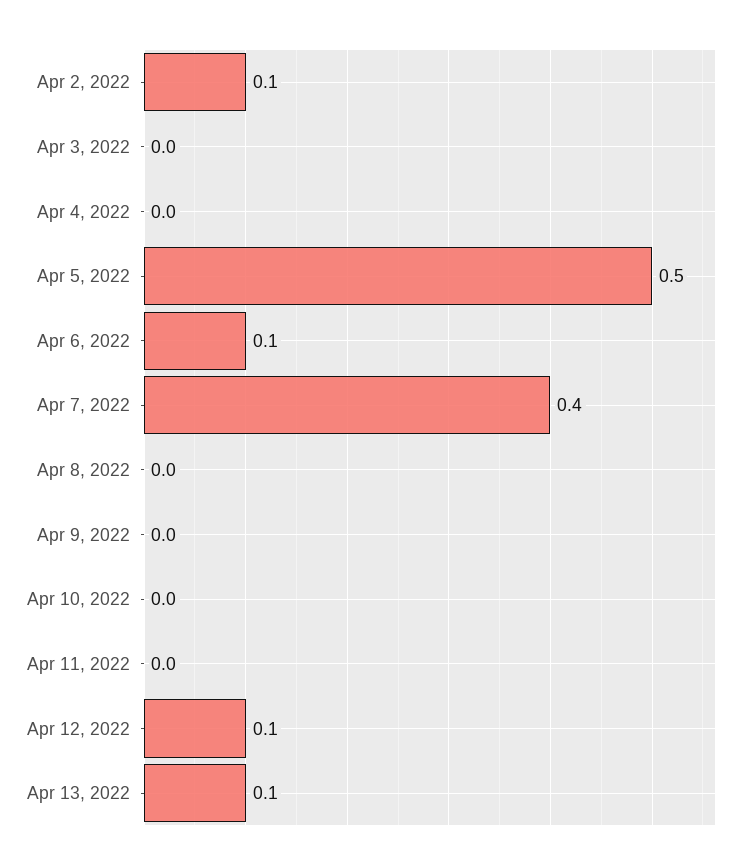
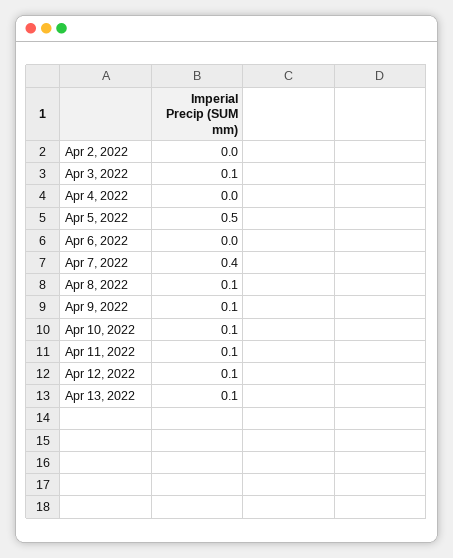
Apr 2, 2022: 0.1 -> 0
Apr 3, 2022: 0 -> 0.1
Apr 6, 2022: 0.1 -> 0
Apr 8, 2022: 0 -> 0.1
Apr 9, 2022: 0 -> 0.1
Apr 10, 2022: 0 -> 0.1
Apr 11, 2022: 0 -> 0.1

